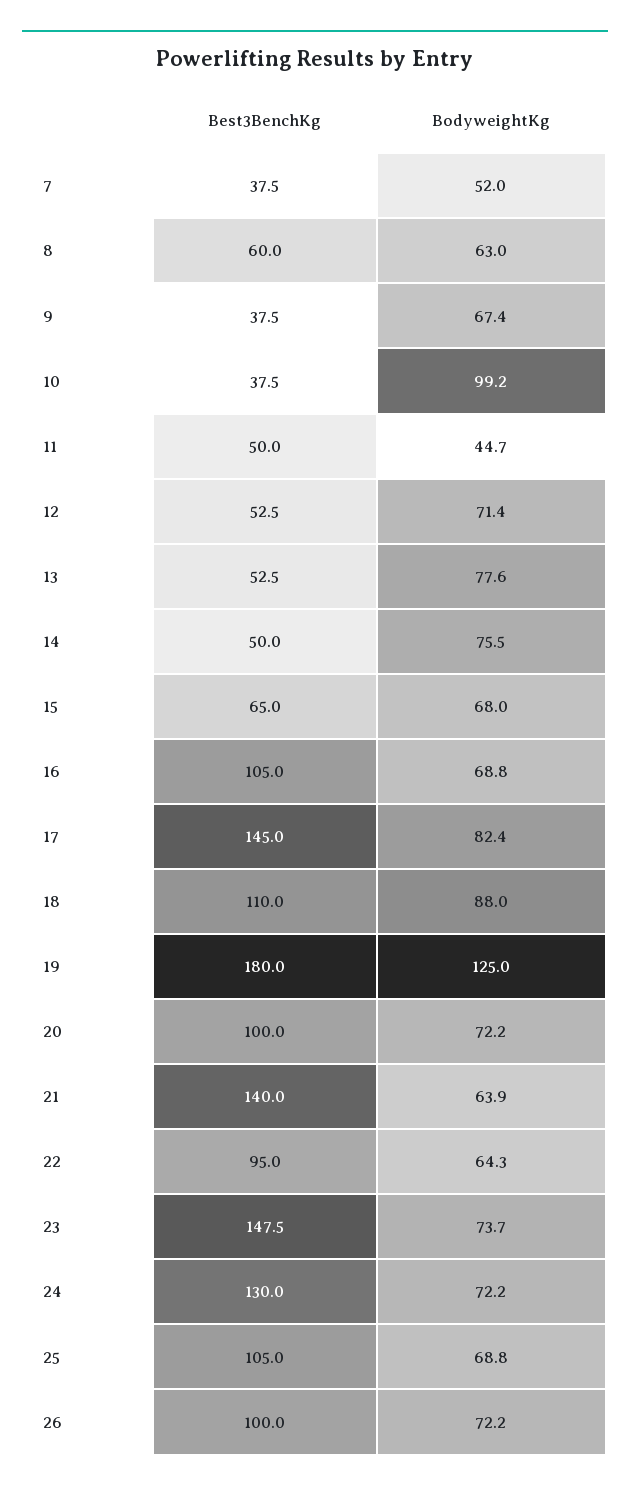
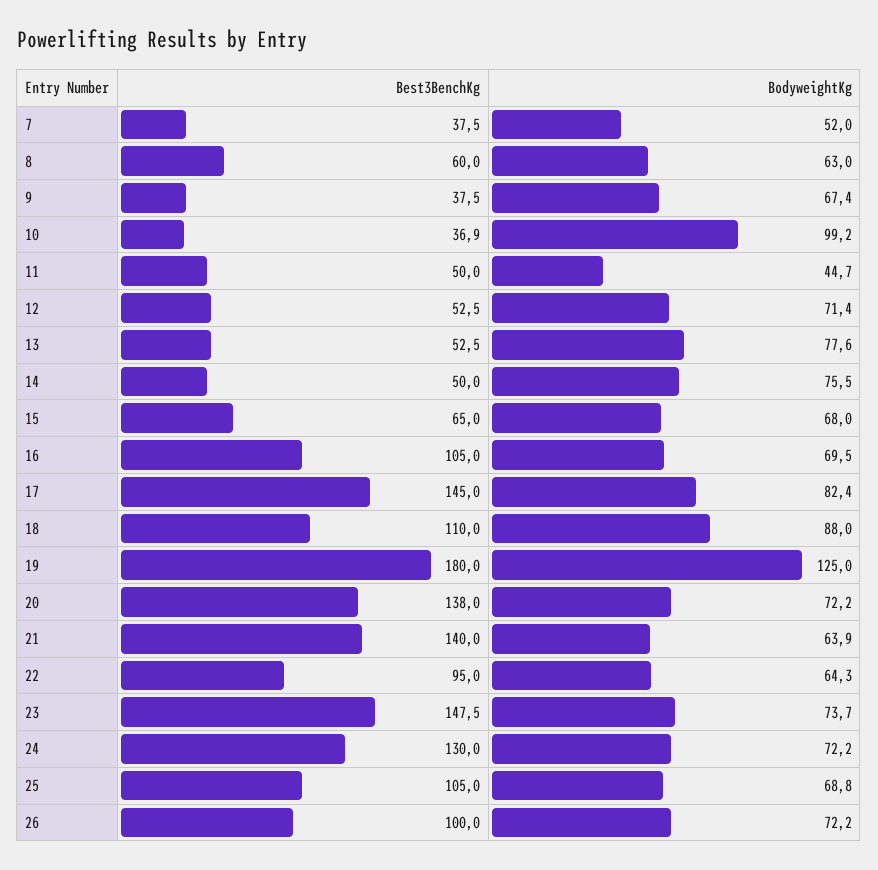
Best3BenchKg, 10: 37.5 -> 36.9
BodyweightKg, 16: 68.8 -> 69.5
Best3BenchKg, 20: 100 -> 138

